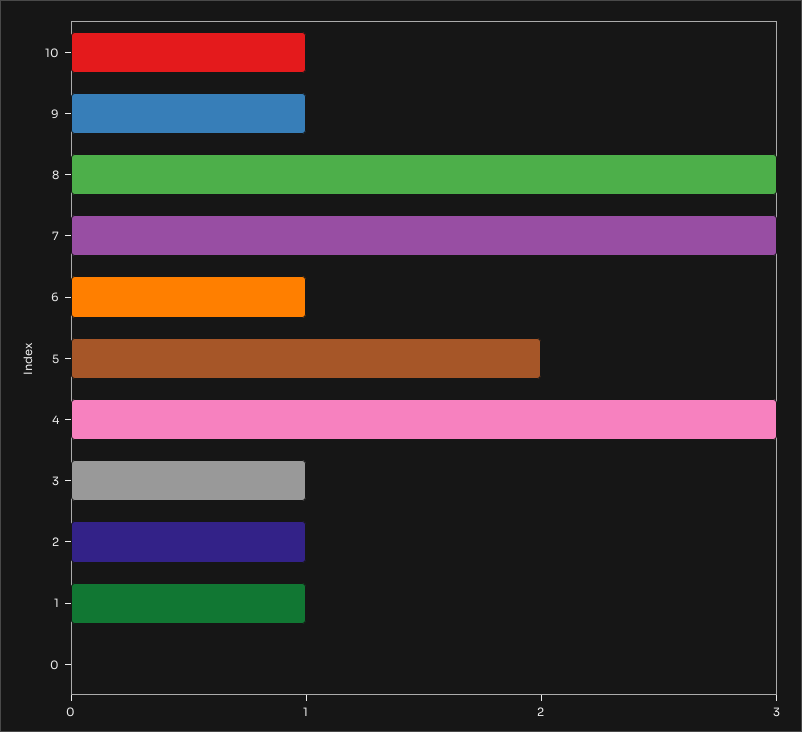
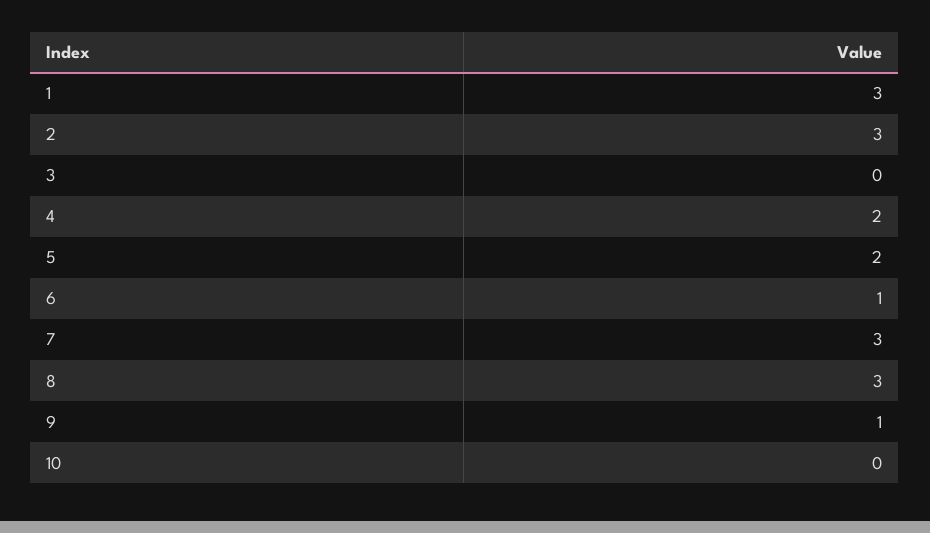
10: 1 -> 0
4: 3 -> 2
3: 1 -> 0
2: 1 -> 3
1: 1 -> 3
0: 0 -> none

